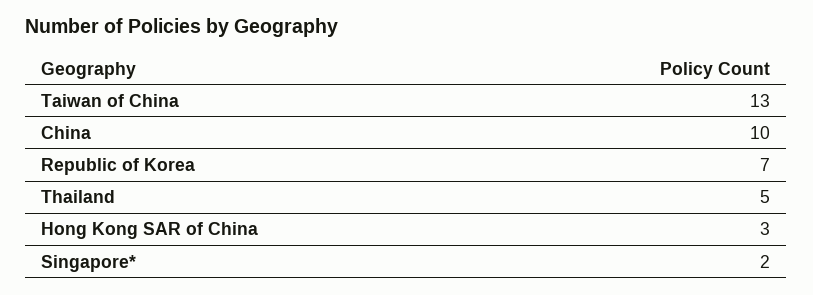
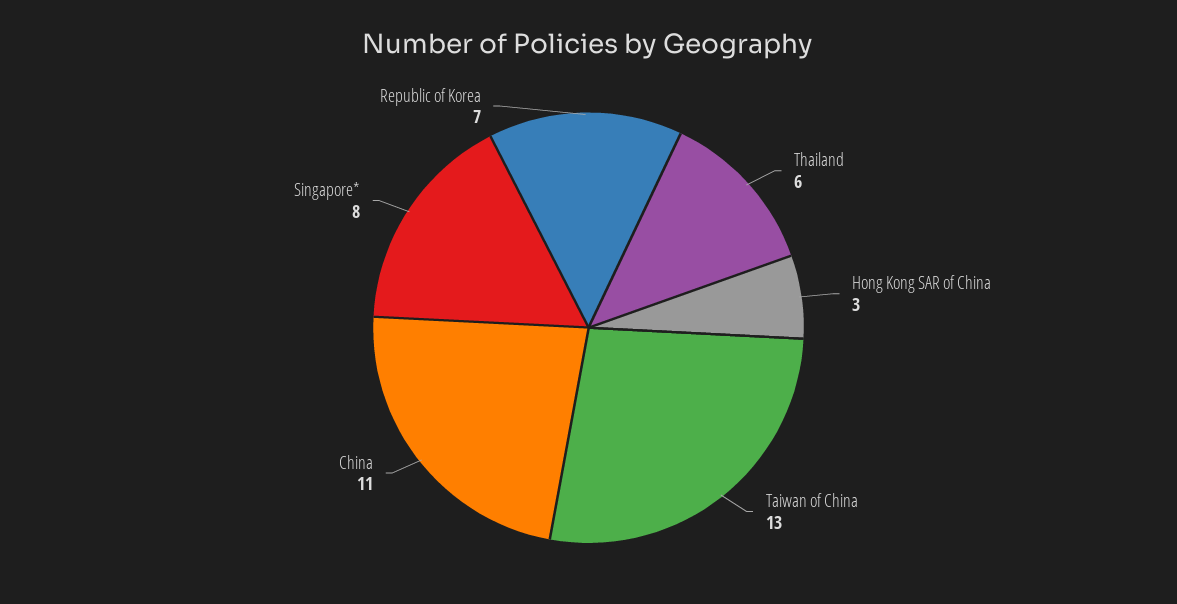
China: 10 -> 11
Thailand: 5 -> 6
Singapore*: 2 -> 8

